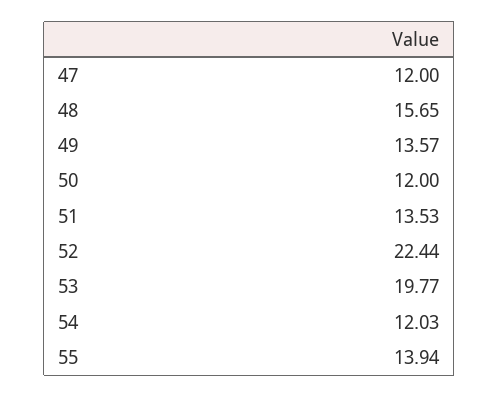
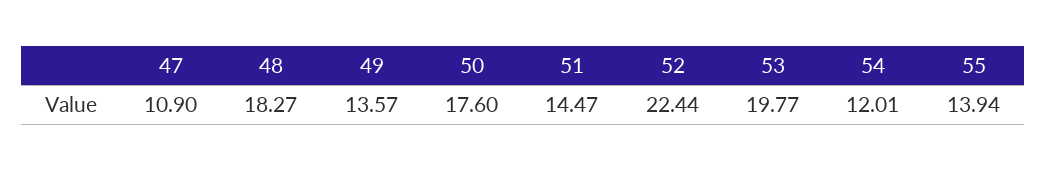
47: 12 -> 10.9
48: 15.65 -> 18.27
50: 12 -> 17.6
51: 13.53 -> 14.47
54: 12.03 -> 12.01

